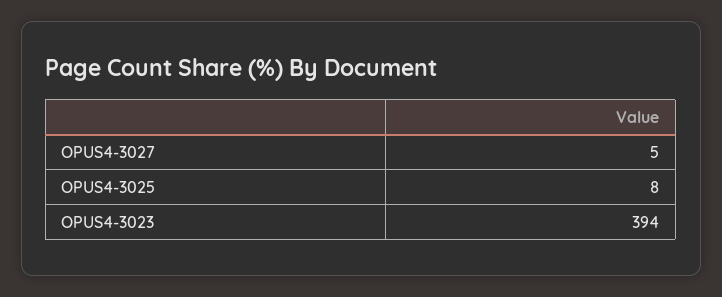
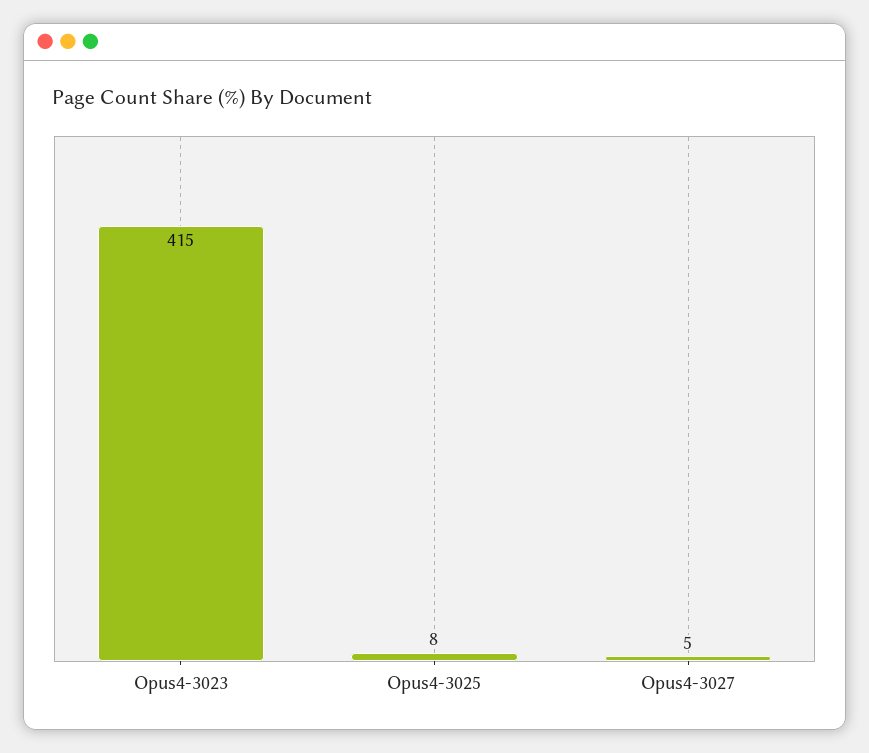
OPUS4-3023: 394 -> 415

